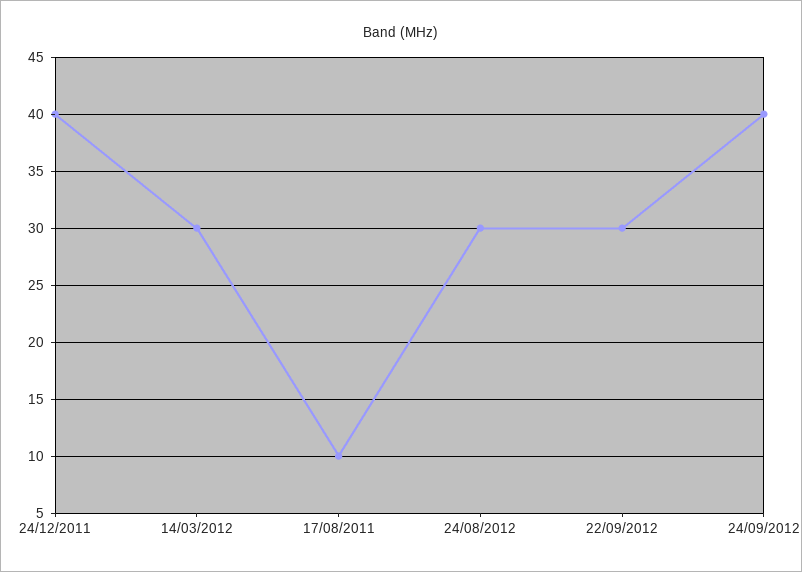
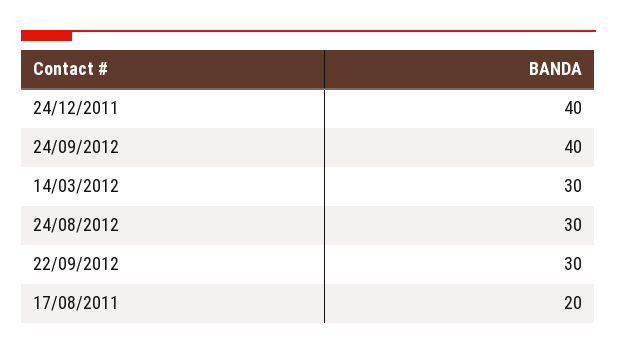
17/08/2011: 10 -> 20

